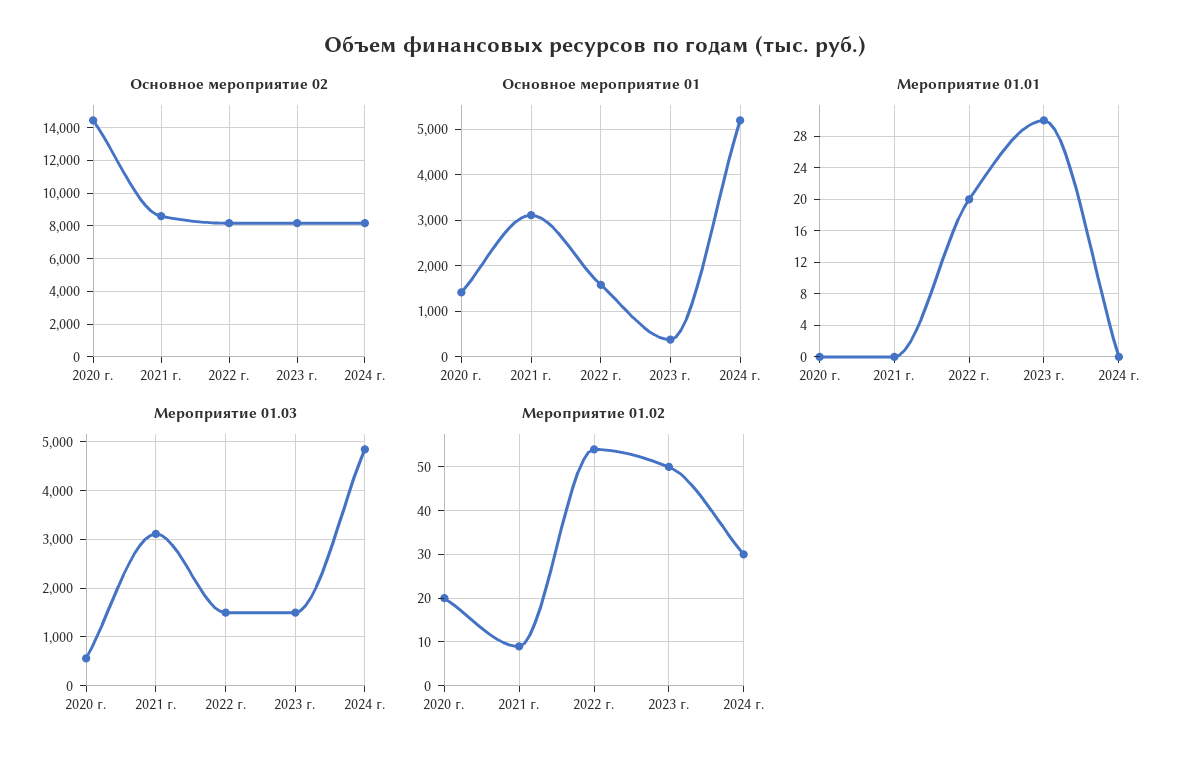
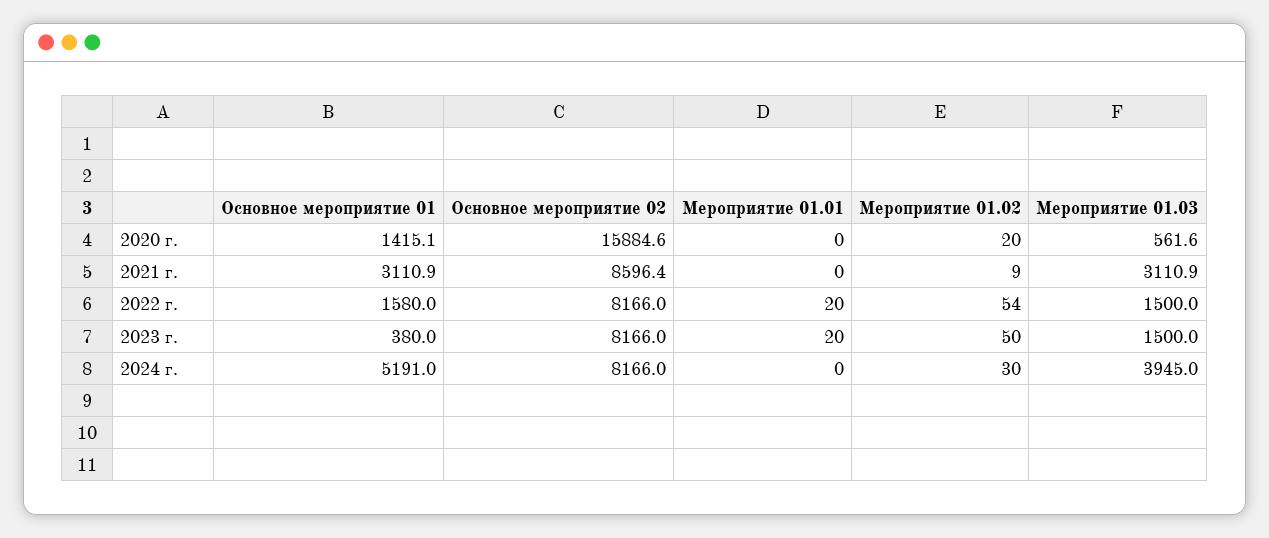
Основное мероприятие 02, 2020 г.: 14500 -> 15884.6
Мероприятие 01.01, 2023 г.: 30 -> 20
Мероприятие 01.03, 2024 г.: 4800 -> 3945

